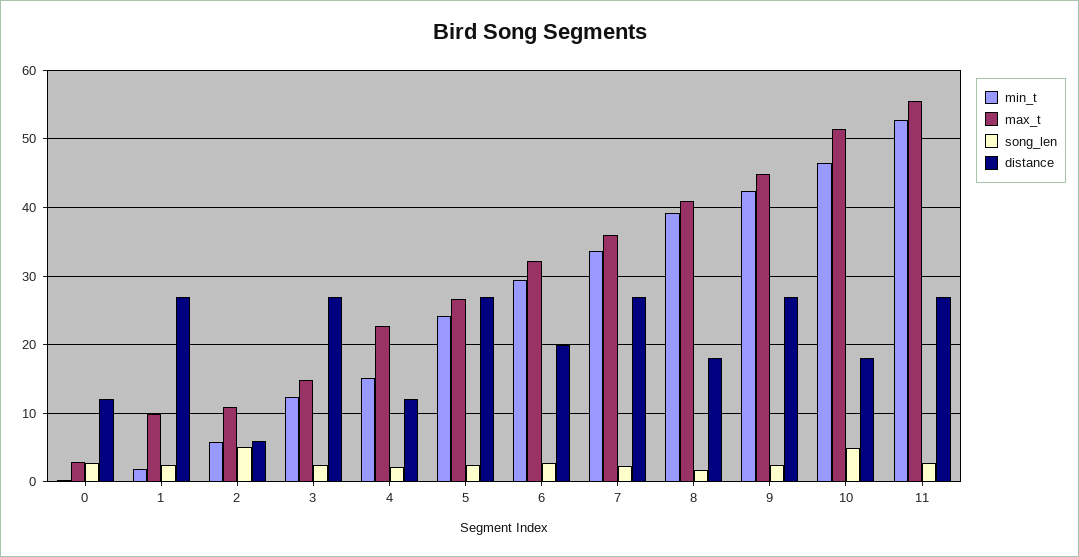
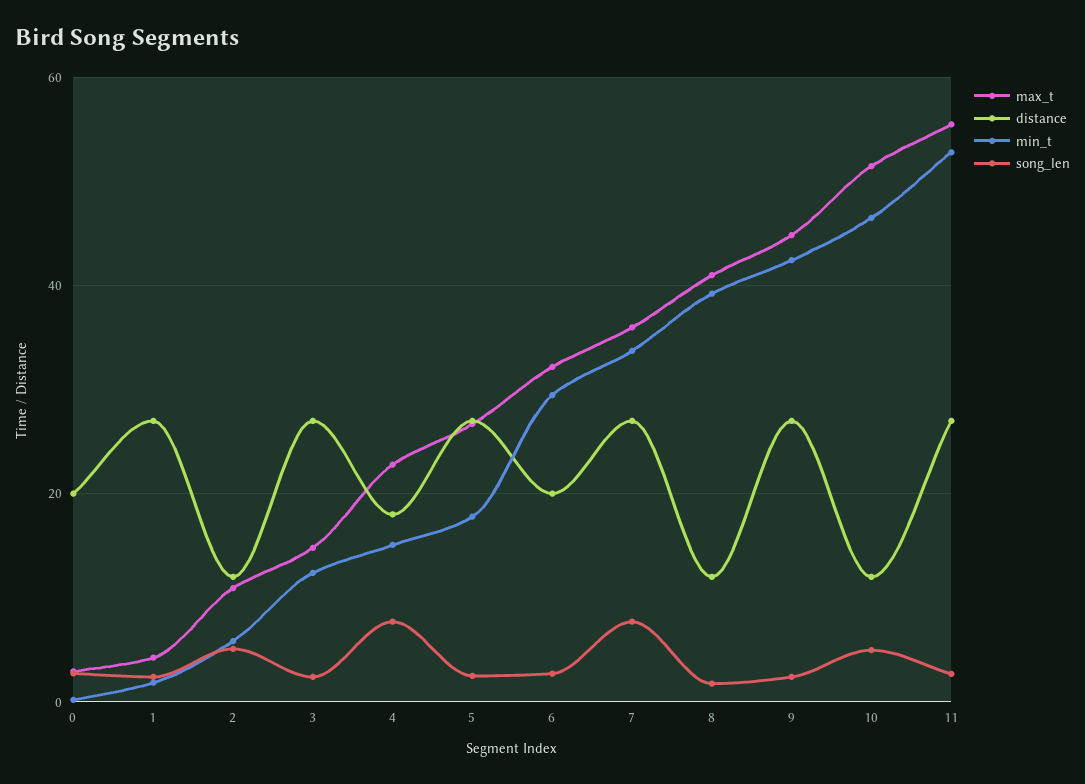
distance, 0: 12 -> 20
max_t, 1: 10 -> 4
distance, 2: 6 -> 12
song_len, 4: 2 -> 8
distance, 4: 12 -> 18
min_t, 5: 24 -> 18
song_len, 7: 2 -> 8
distance, 8: 18 -> 12
distance, 10: 18 -> 12

